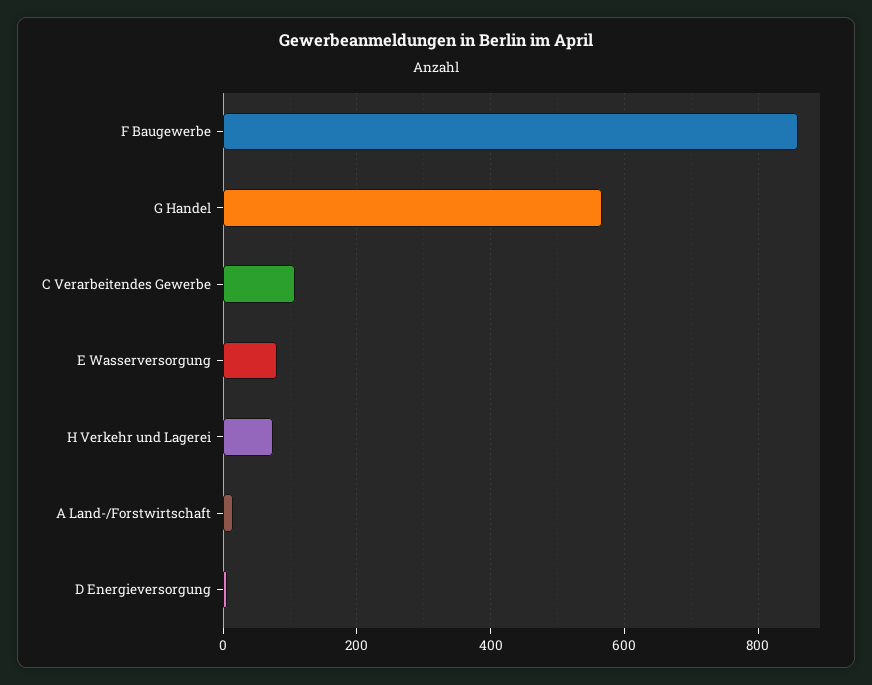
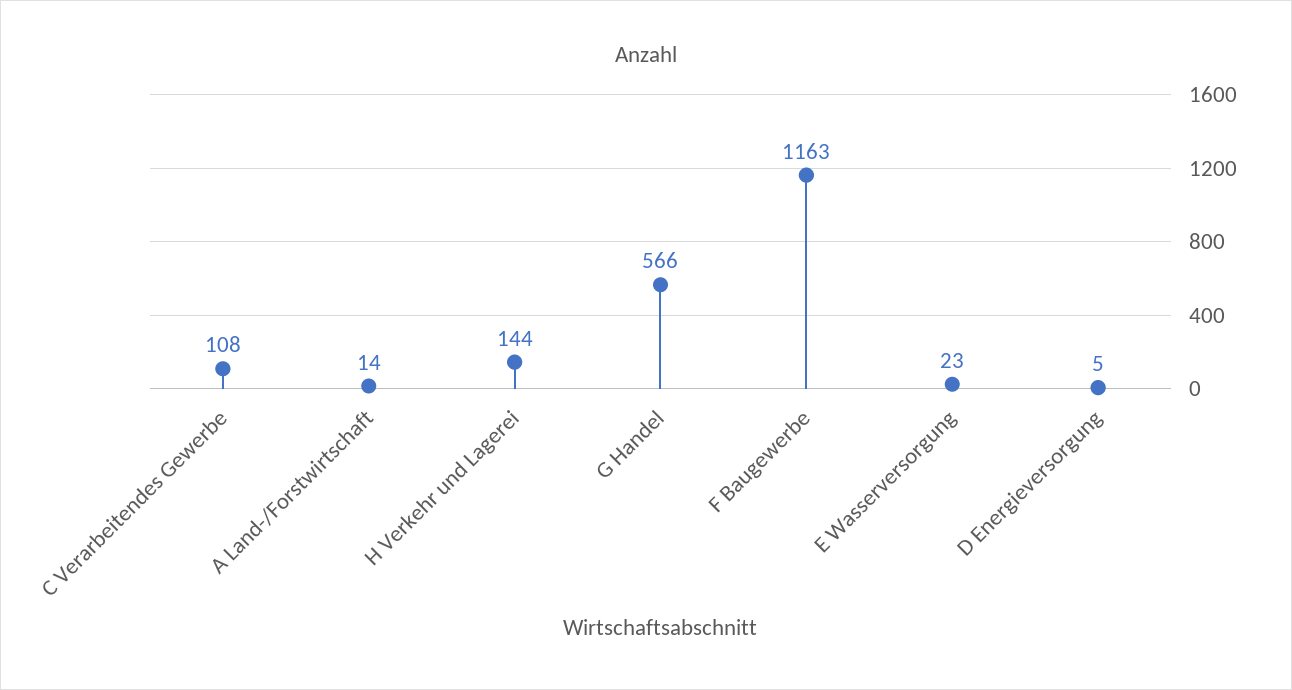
F Baugewerbe: 860 -> 1163
E Wasserversorgung: 80 -> 23
H Verkehr und Lagerei: 80 -> 144

